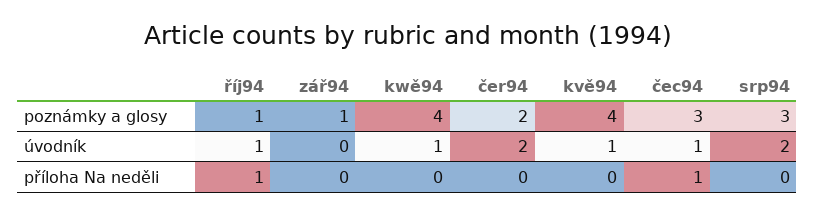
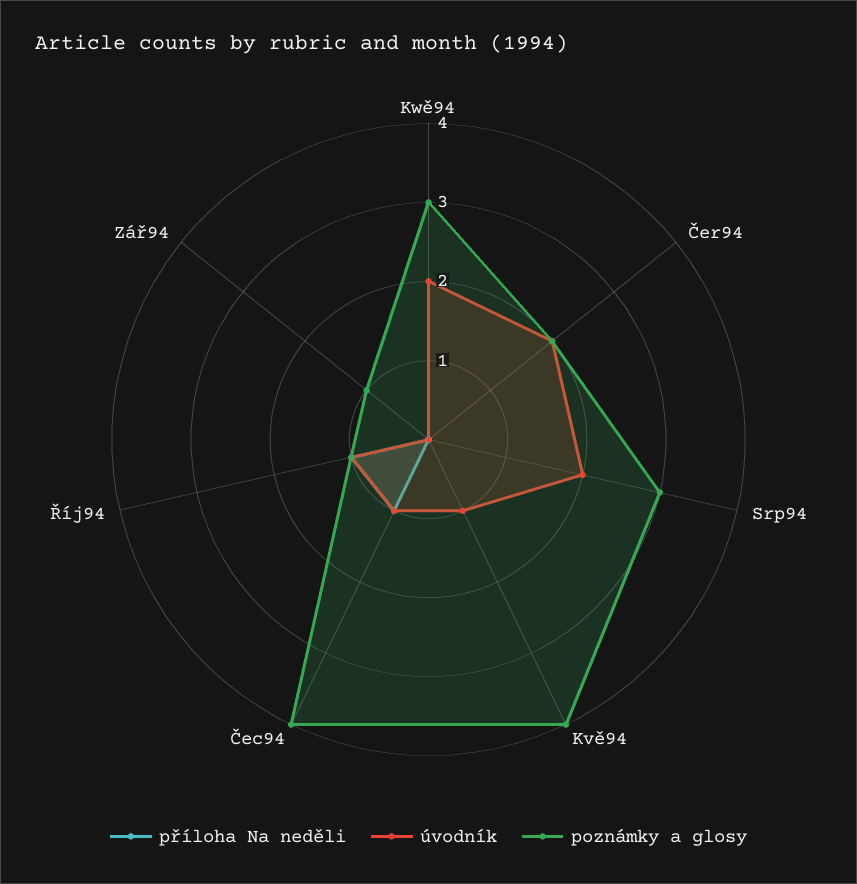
poznámky a glosy, kwě94: 4 -> 3
poznámky a glosy, čec94: 3 -> 4
úvodník, kwě94: 1 -> 2

